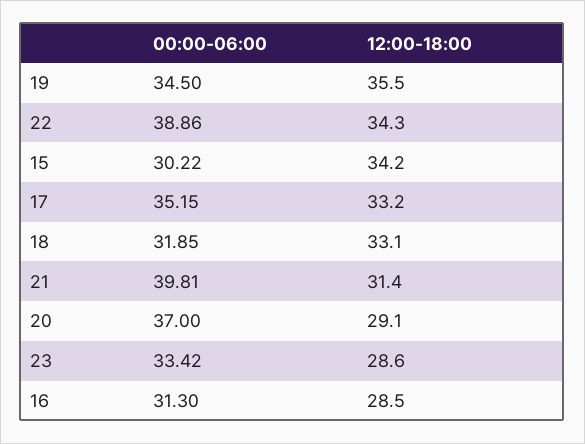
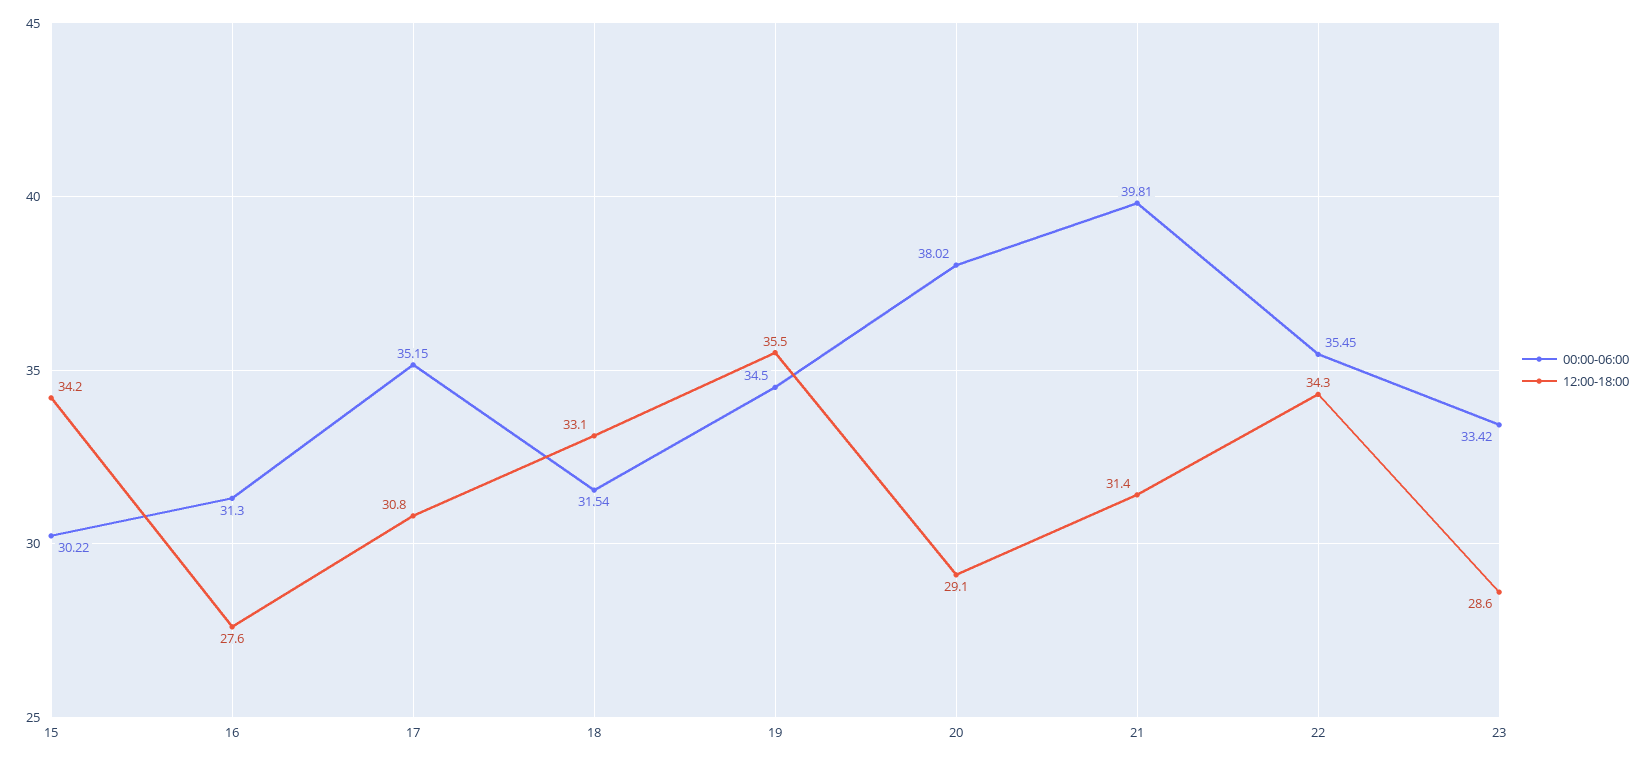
00:00-06:00, 22: 38.86 -> 35.45
12:00-18:00, 17: 33.2 -> 30.8
00:00-06:00, 18: 31.85 -> 31.54
00:00-06:00, 20: 37 -> 38.02
12:00-18:00, 16: 28.5 -> 27.6

